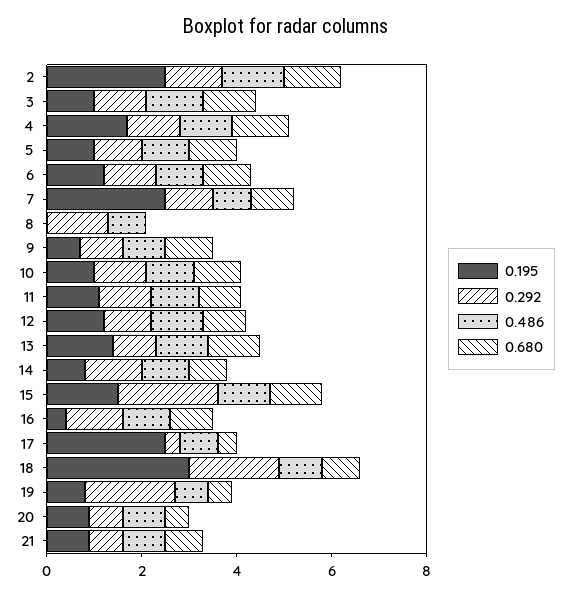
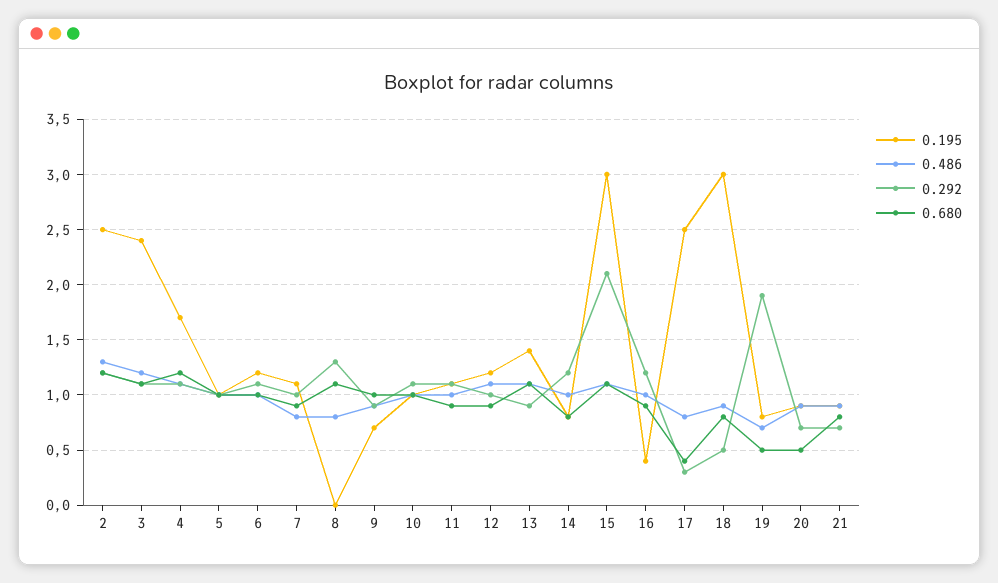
0.195, 3: 1 -> 2.4
0.195, 7: 2.5 -> 1.1
0.680, 8: 0 -> 1.1
0.195, 15: 1.5 -> 3
0.292, 18: 2 -> 0.5

